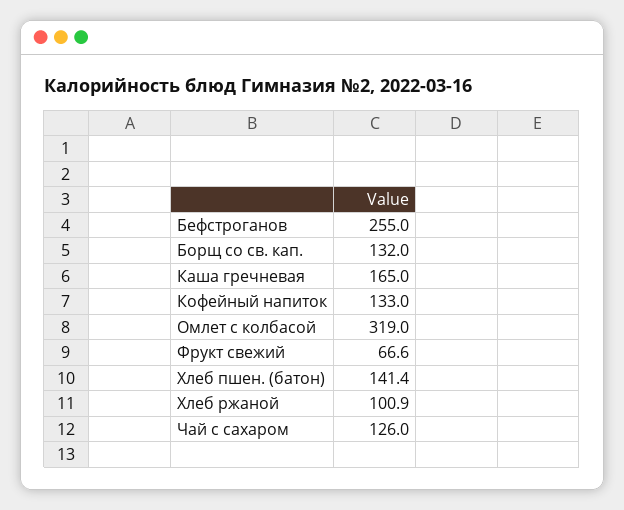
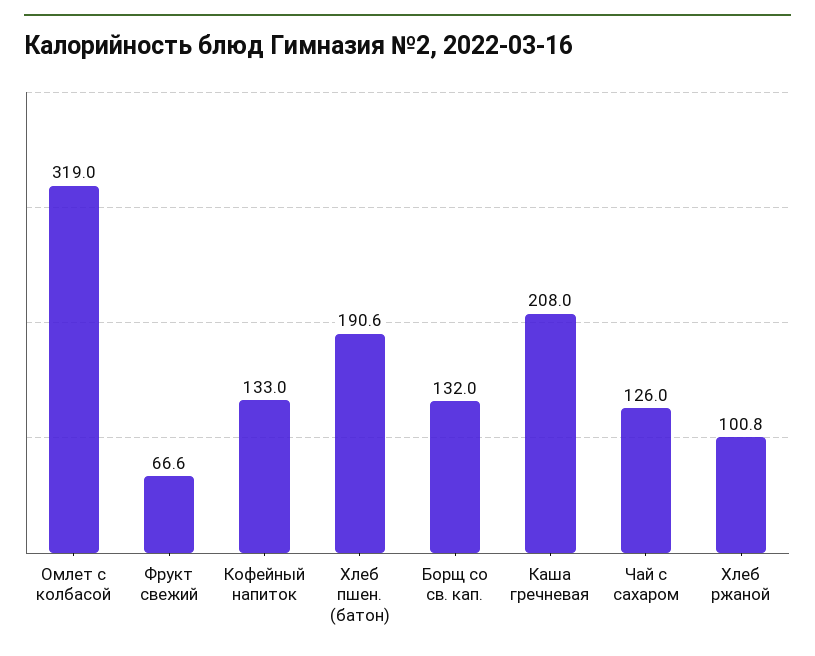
Бефстроганов: 255 -> none
Каша гречневая: 165 -> 208
Хлеб пшен. (батон): 141.4 -> 190.6
Хлеб ржаной: 100.9 -> 100.8

